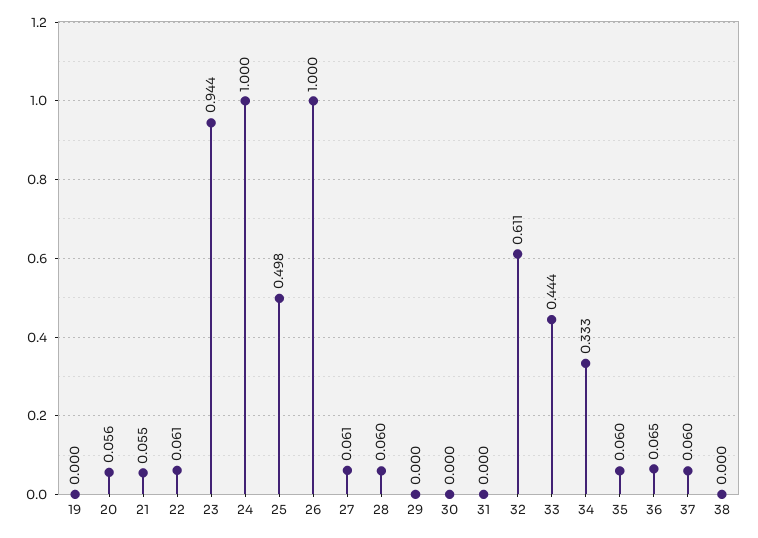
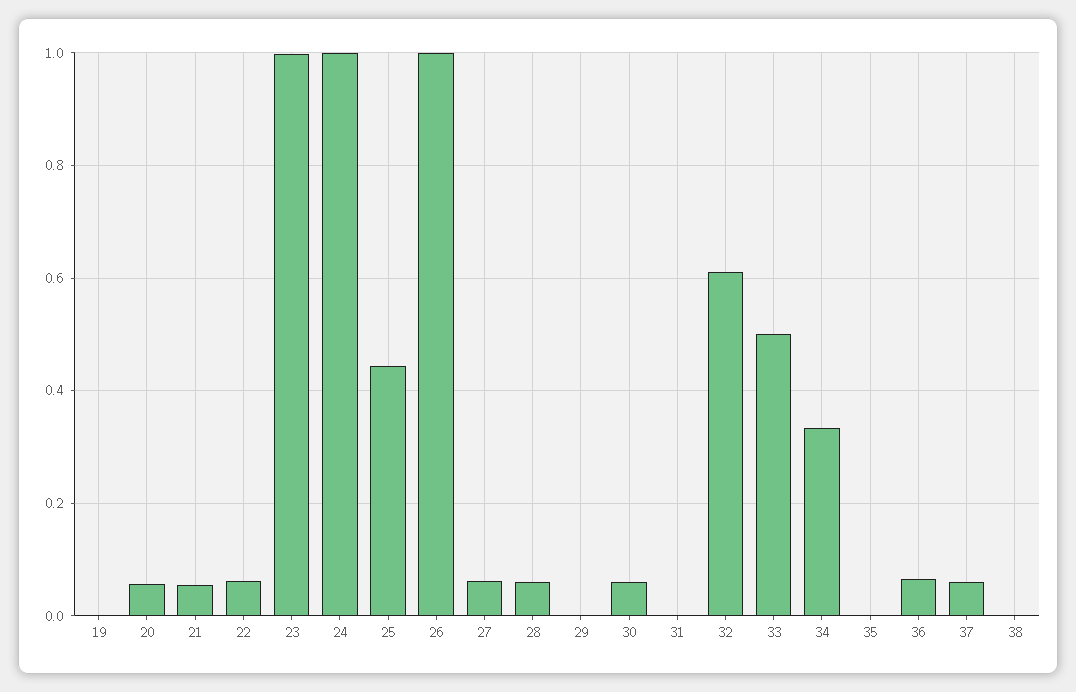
23: 0.944 -> 1
25: 0.498 -> 0.44
30: 0 -> 0.06
33: 0.444 -> 0.5
35: 0.06 -> 0

